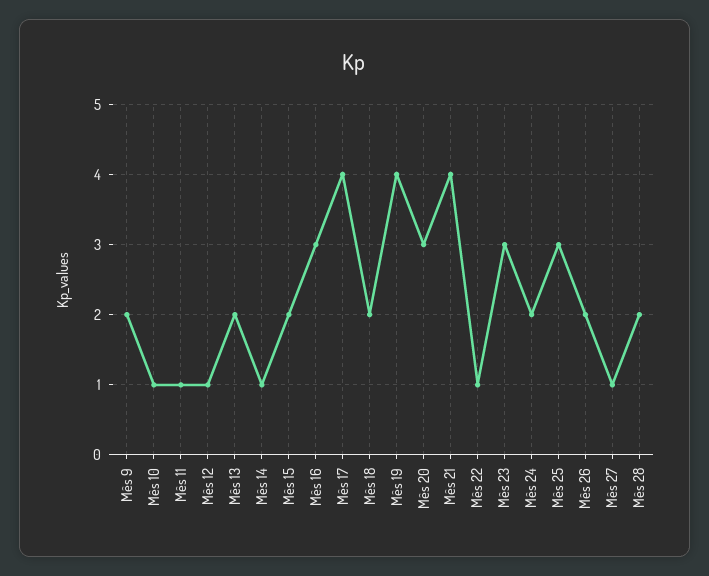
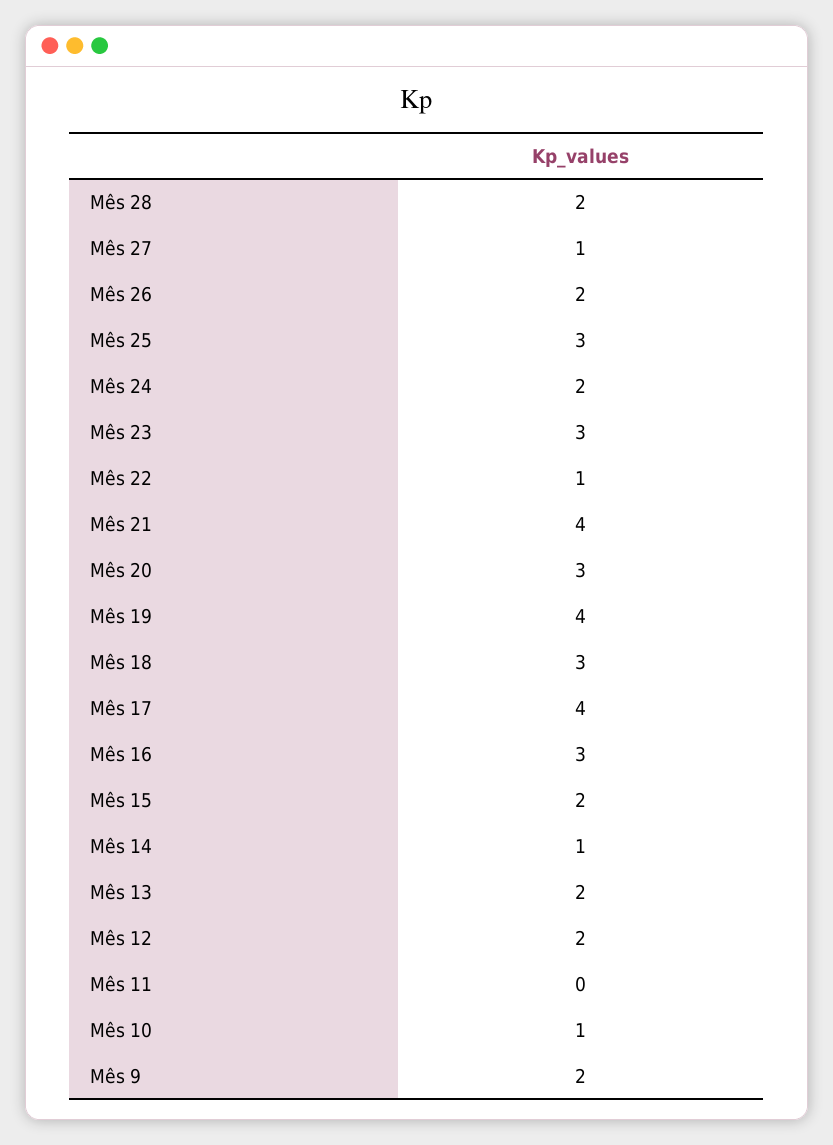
Mês 11: 1 -> 0
Mês 12: 1 -> 2
Mês 18: 2 -> 3

